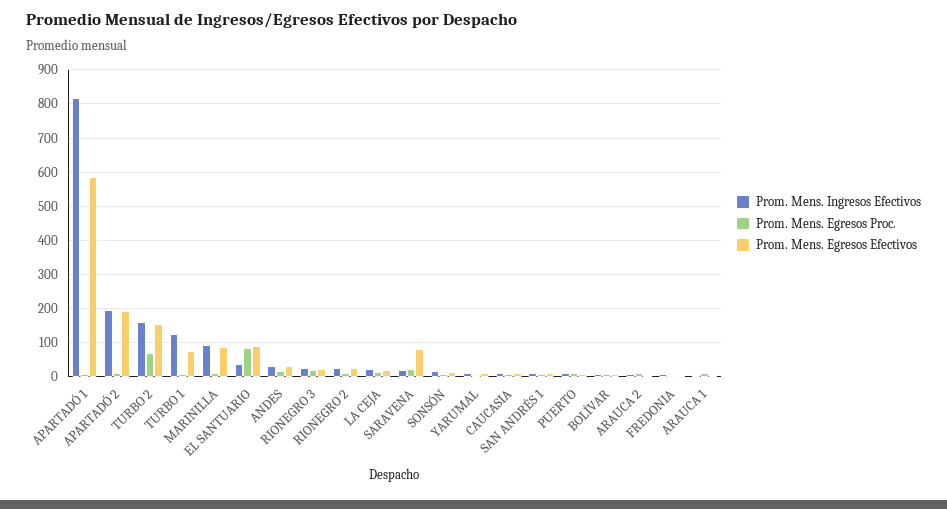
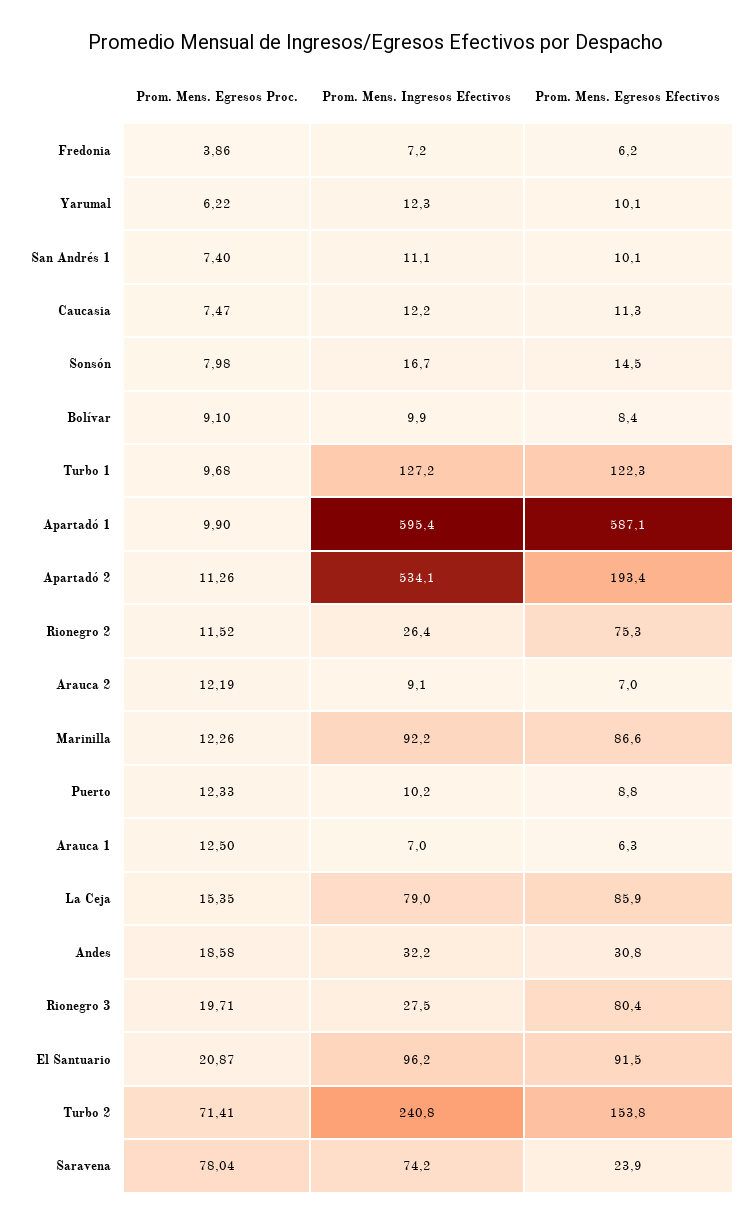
Prom. Mens. Ingresos Efectivos, APARTADÓ 1: 820 -> 595.4
Prom. Mens. Ingresos Efectivos, APARTADÓ 2: 200 -> 534.1
Prom. Mens. Ingresos Efectivos, TURBO 2: 160 -> 240.8
Prom. Mens. Egresos Efectivos, TURBO 1: 80 -> 122.3
Prom. Mens. Ingresos Efectivos, EL SANTUARIO: 40 -> 96.2
Prom. Mens. Egresos Proc., EL SANTUARIO: 80 -> 20.87
Prom. Mens. Egresos Efectivos, RIONEGRO 3: 20 -> 80.4
Prom. Mens. Egresos Efectivos, RIONEGRO 2: 20 -> 75.3
Prom. Mens. Ingresos Efectivos, LA CEJA: 20 -> 79
Prom. Mens. Egresos Efectivos, LA CEJA: 20 -> 85.9
Prom. Mens. Ingresos Efectivos, SARAVENA: 20 -> 74.2
Prom. Mens. Egresos Proc., SARAVENA: 20 -> 78.04
Prom. Mens. Egresos Efectivos, SARAVENA: 80 -> 23.9

